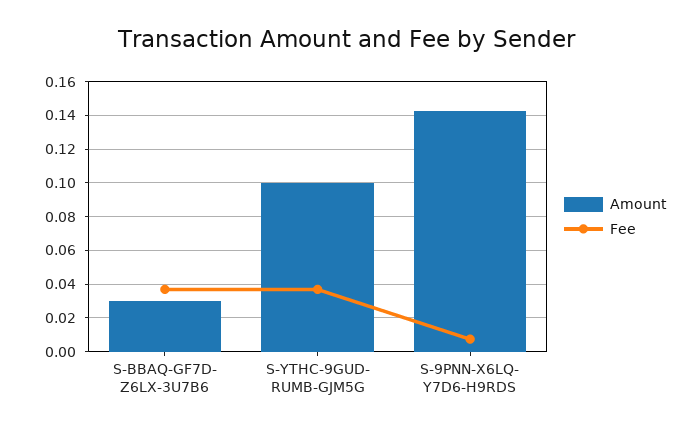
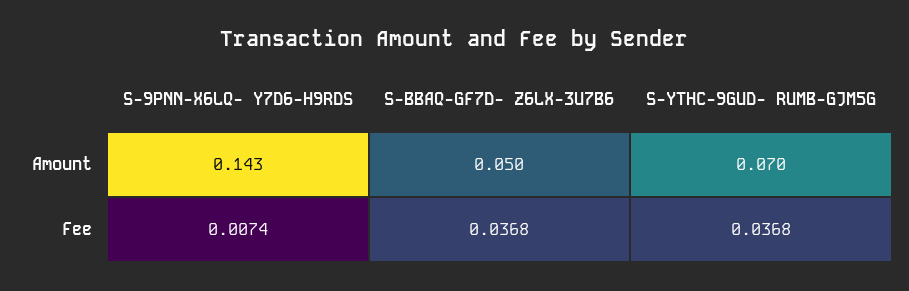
Amount, S-BBAQ-GF7D- Z6LX-3U7B6: 0.03 -> 0.05
Amount, S-YTHC-9GUD- RUMB-GJM5G: 0.1 -> 0.07

